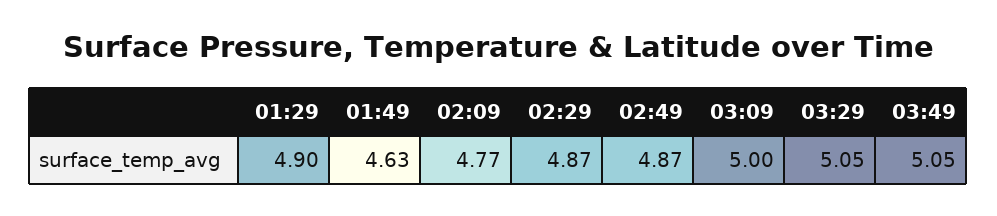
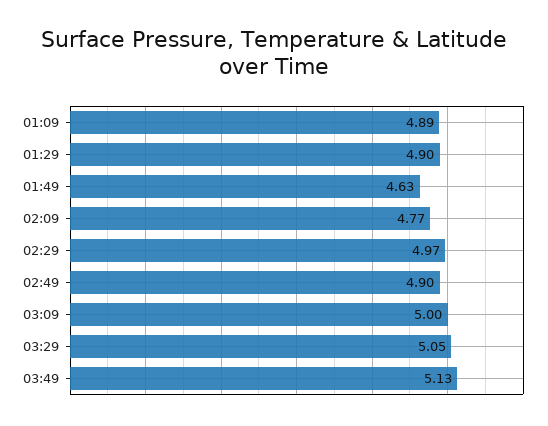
02:29: 4.87 -> 4.97
02:49: 4.87 -> 4.9
03:49: 5.05 -> 5.13
01:09: none -> 4.89

